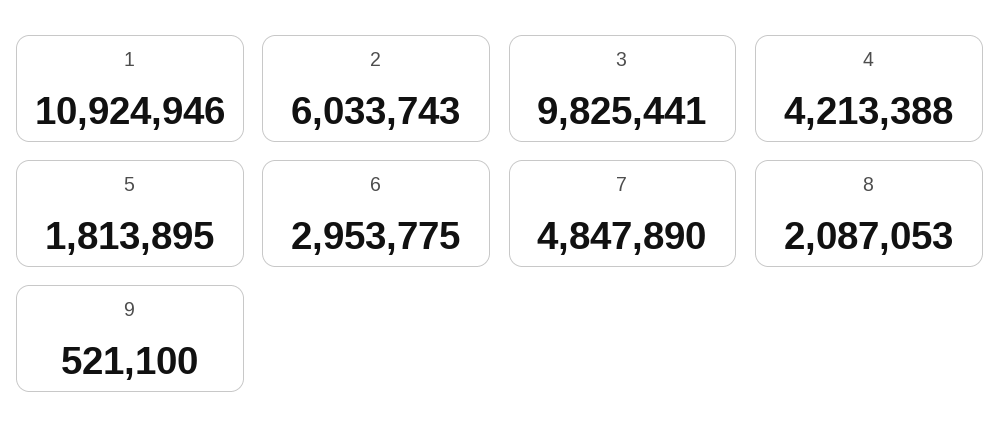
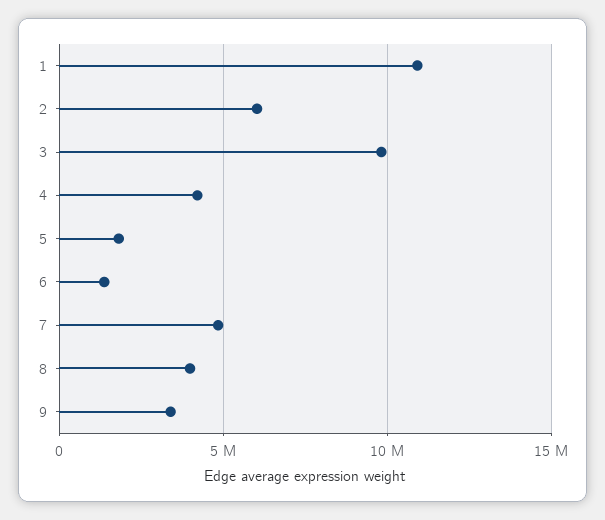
6: 2953775 -> 1500000
8: 2087053 -> 4000000
9: 521100 -> 3500000

